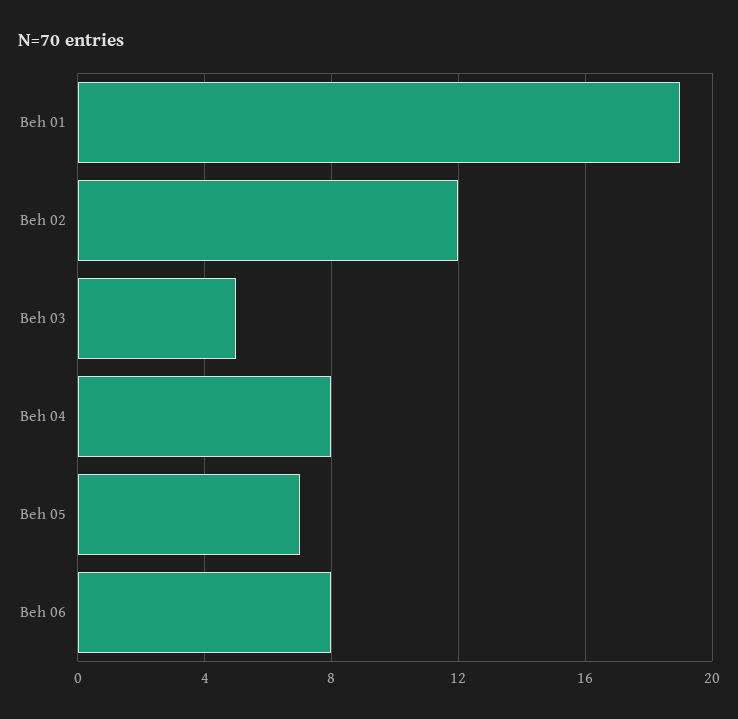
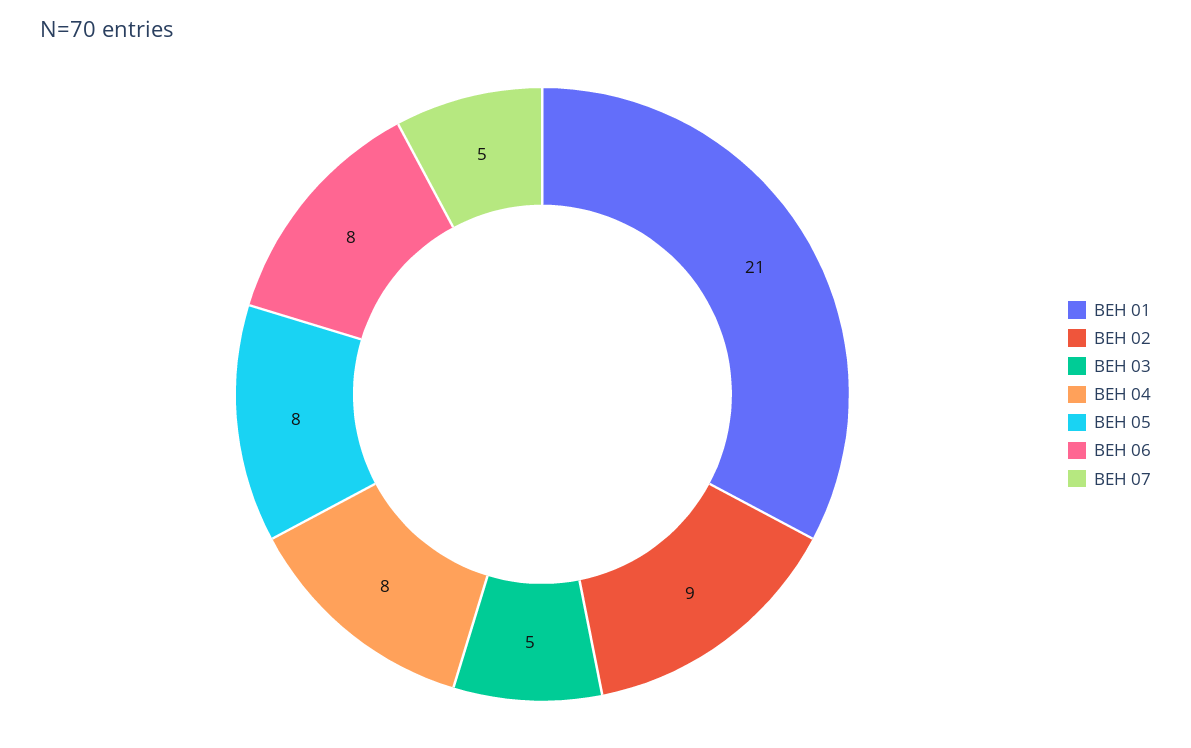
Beh 01: 19 -> 21
Beh 02: 12 -> 9
Beh 05: 7 -> 8
BEH 07: none -> 5

